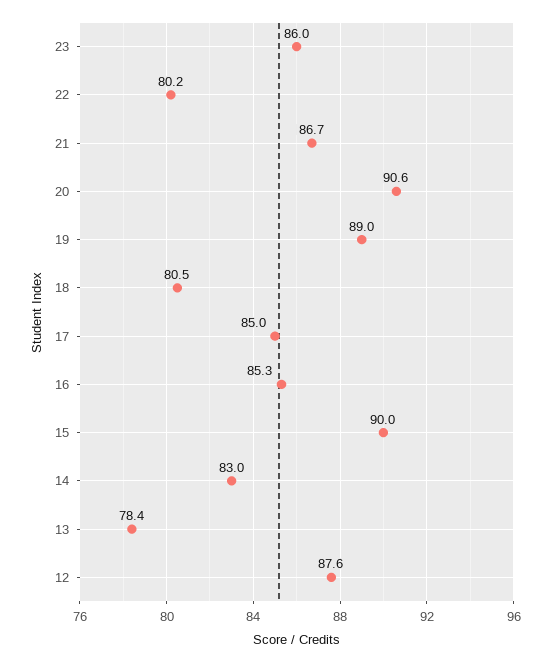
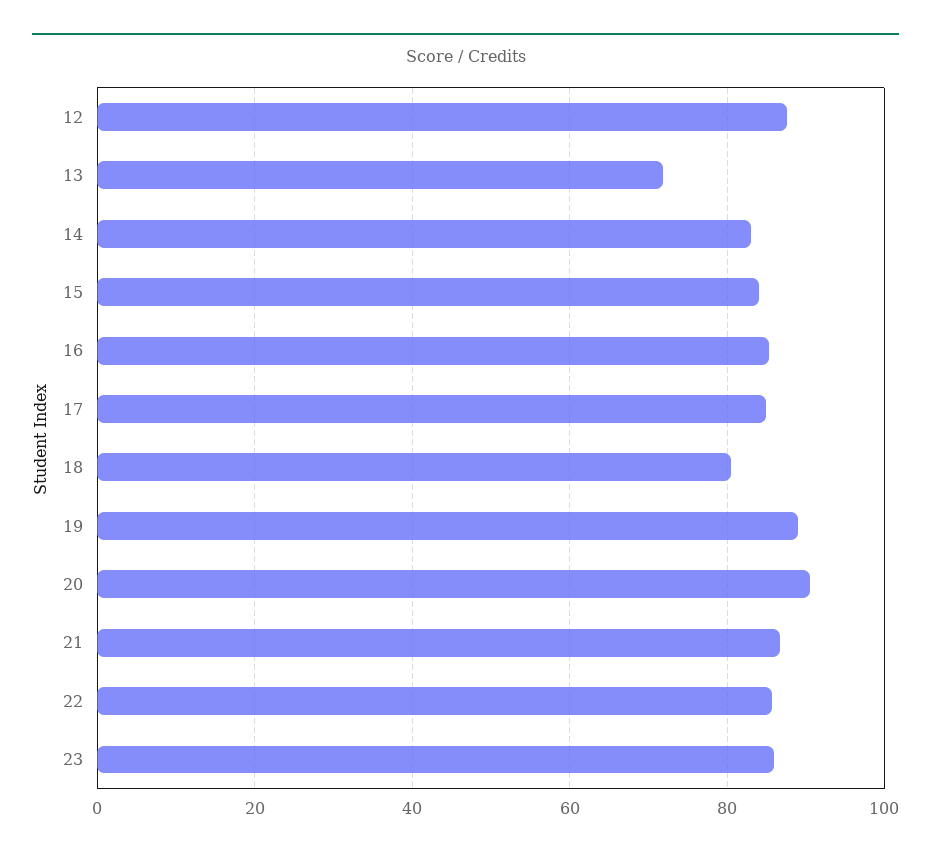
22: 80.2 -> 86
15: 90 -> 84
13: 78.4 -> 72

